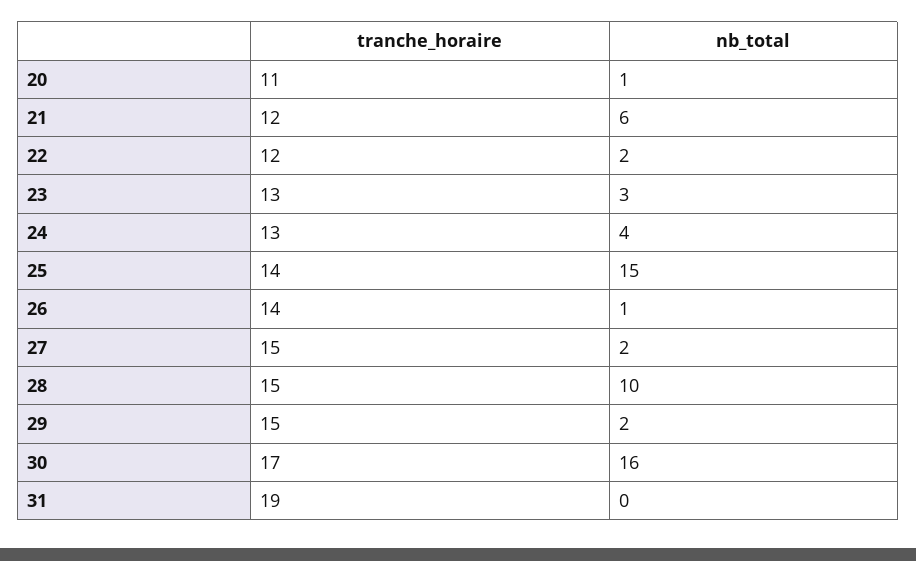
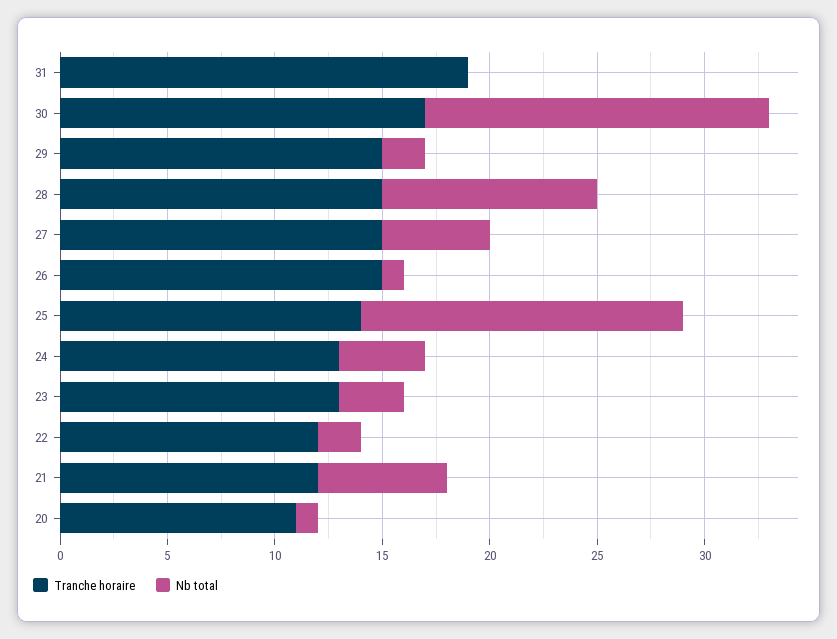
tranche_horaire, 26: 14 -> 15
nb_total, 27: 2 -> 5

